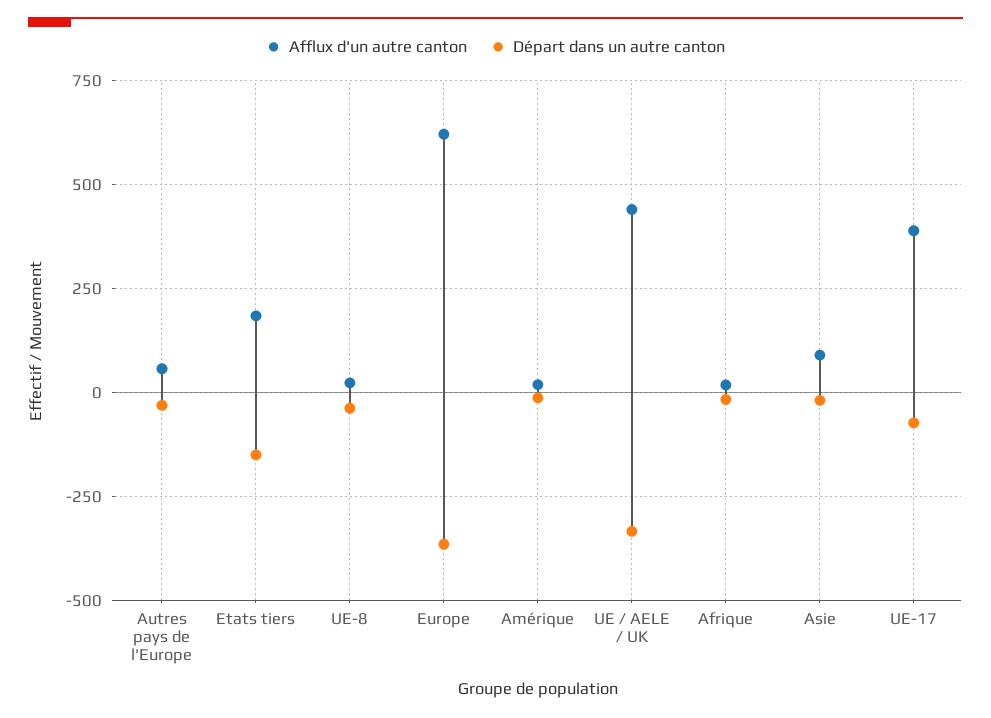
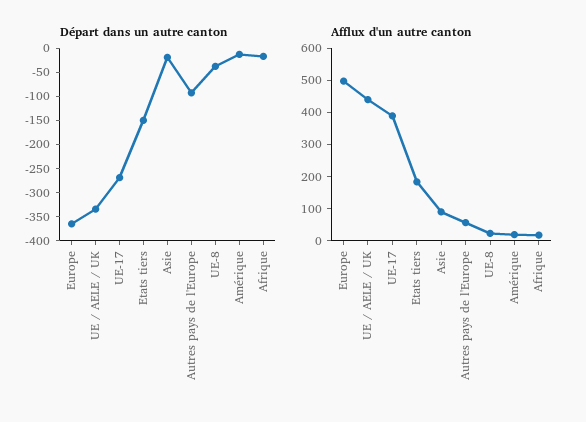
Départ dans un autre canton, Autres pays de l'Europe: -25 -> -100
Afflux d'un autre canton, Europe: 625 -> 500
Départ dans un autre canton, UE-17: -75 -> -275

